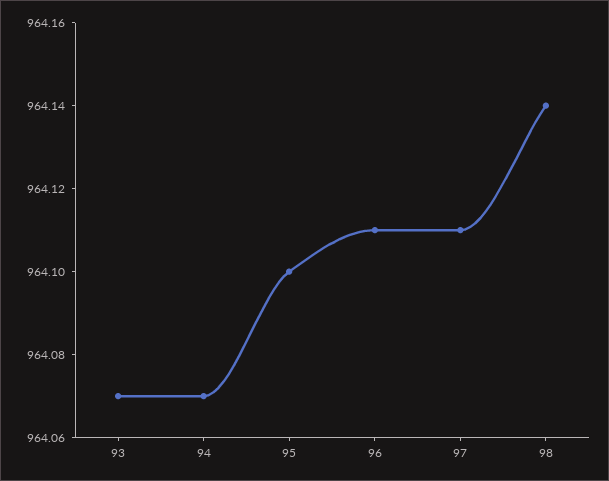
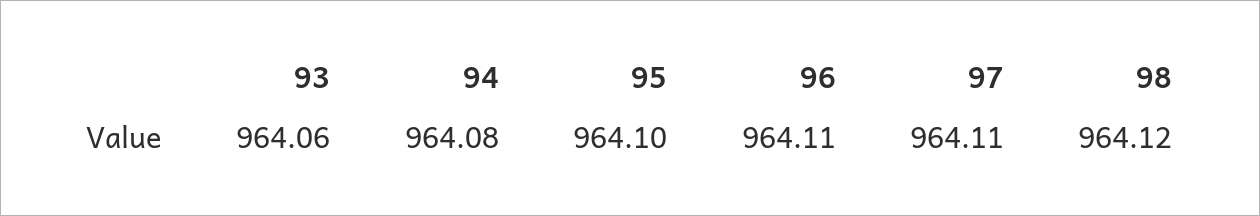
93: 964.07 -> 964.06
94: 964.07 -> 964.08
98: 964.14 -> 964.12

